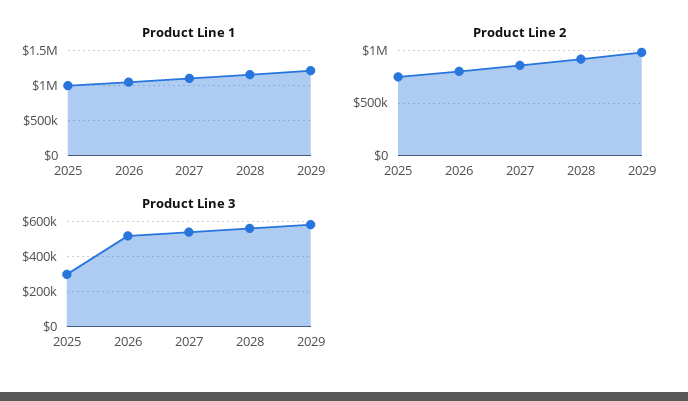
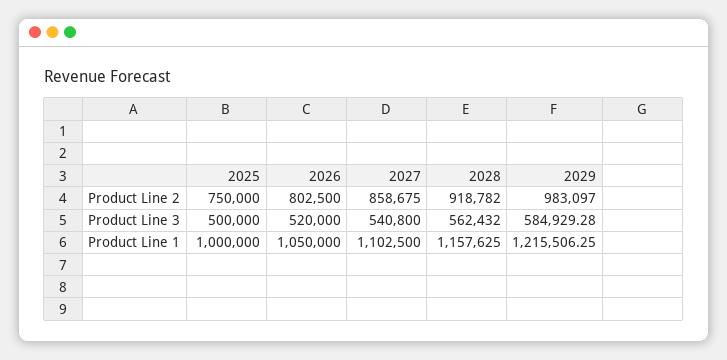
Product Line 3, 2025: 300000 -> 500000

